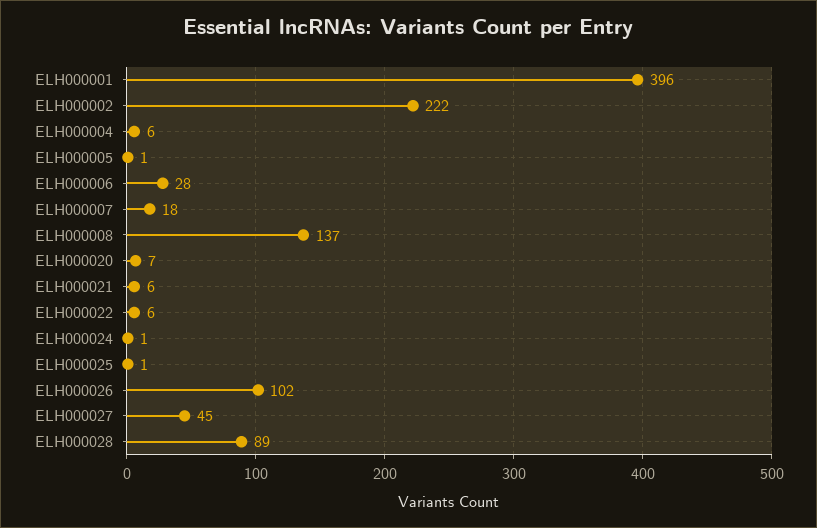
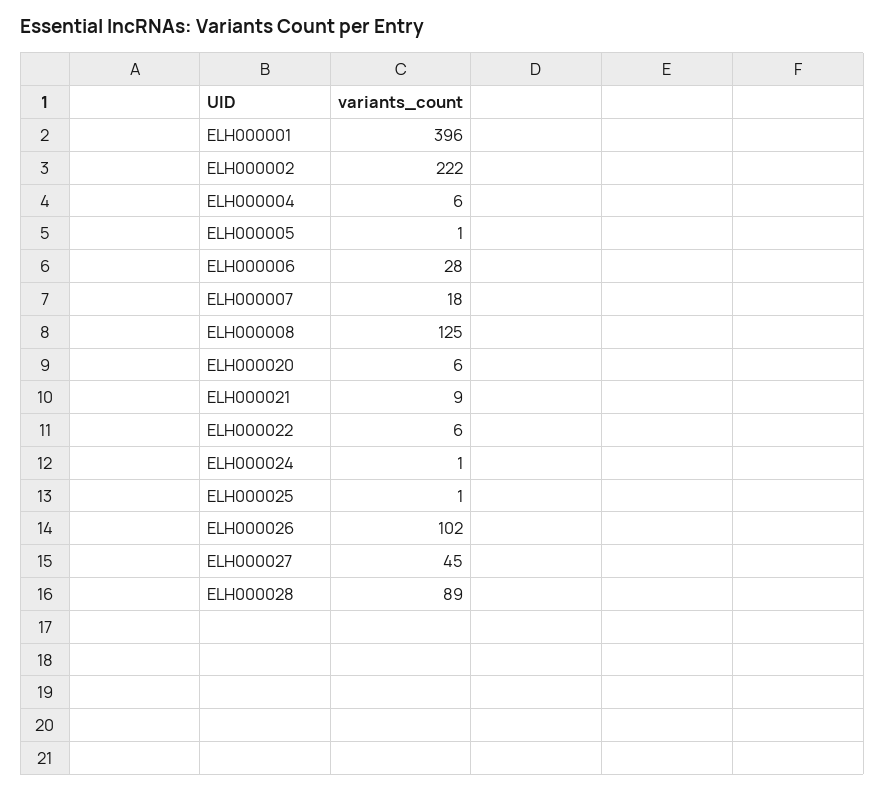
ELH000008: 137 -> 125
ELH000020: 7 -> 6
ELH000021: 6 -> 9

